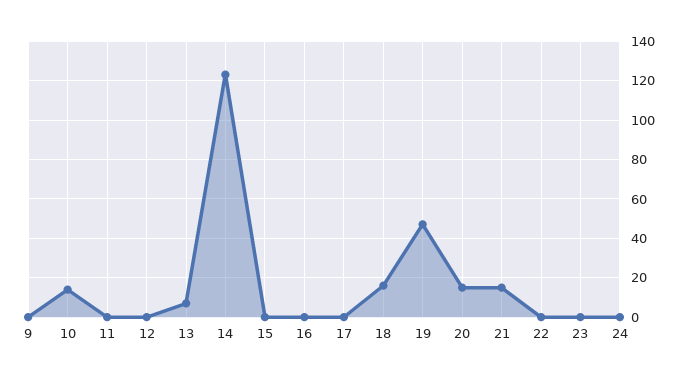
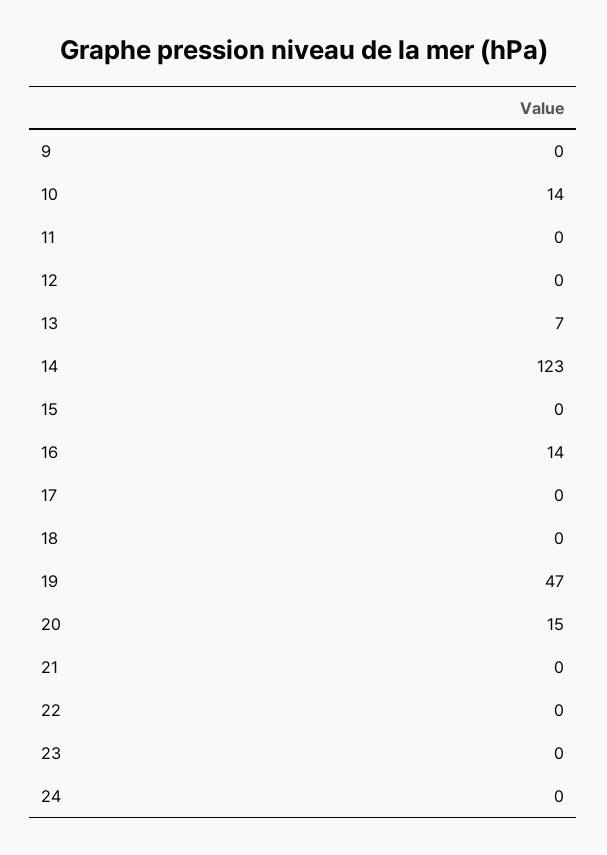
16: 0 -> 14
18: 15 -> 0
21: 15 -> 0

